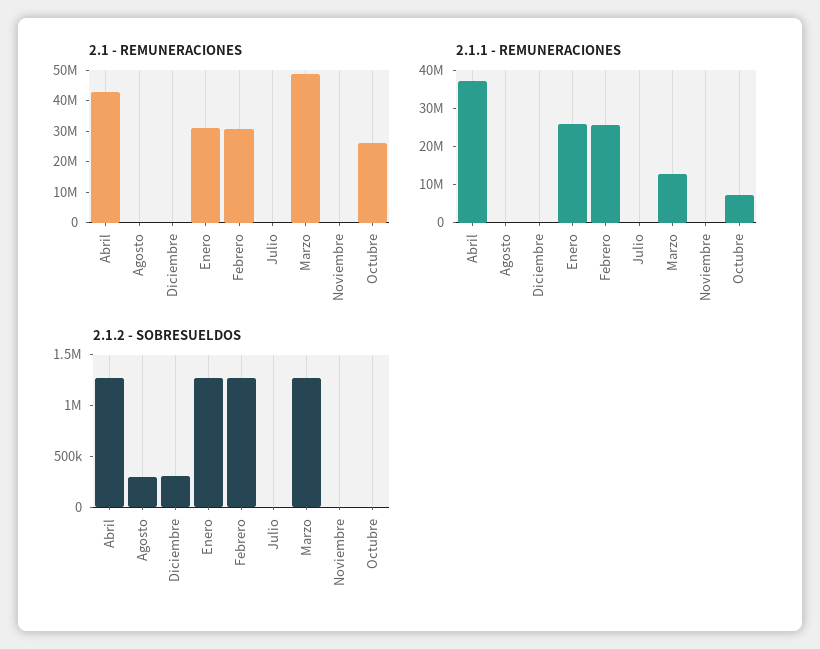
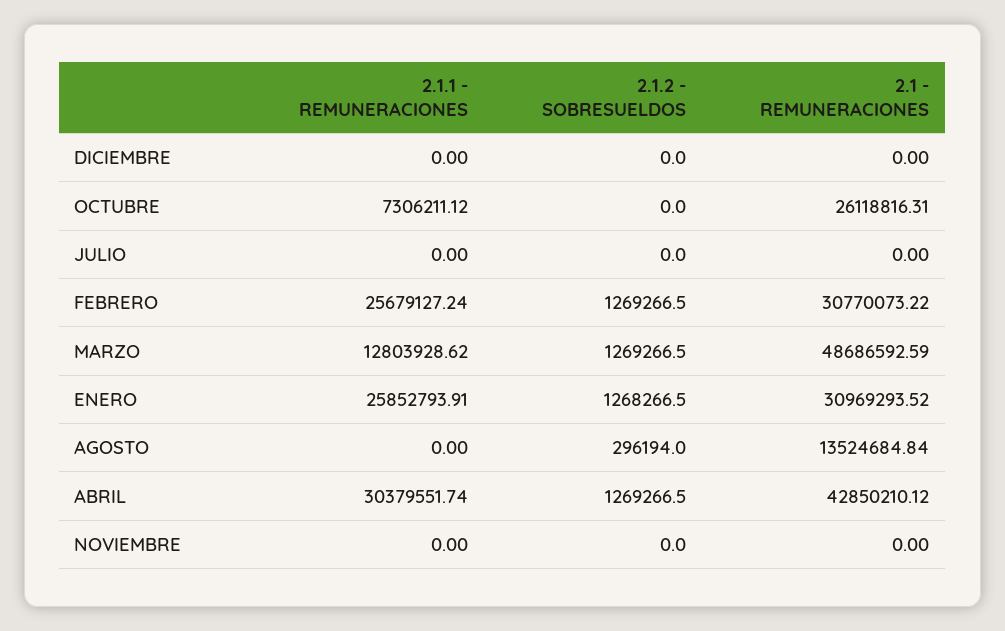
2.1 - REMUNERACIONES, Agosto: 0 -> 13524684.84
2.1.1 - REMUNERACIONES, Abril: 37500000 -> 30379551.74
2.1.2 - SOBRESUELDOS, Diciembre: 300000 -> 0

